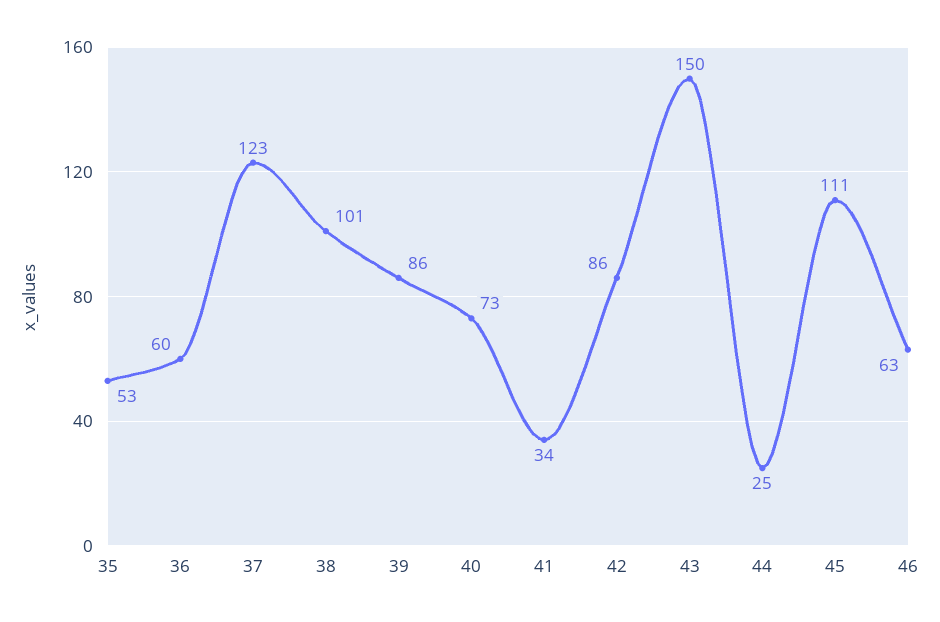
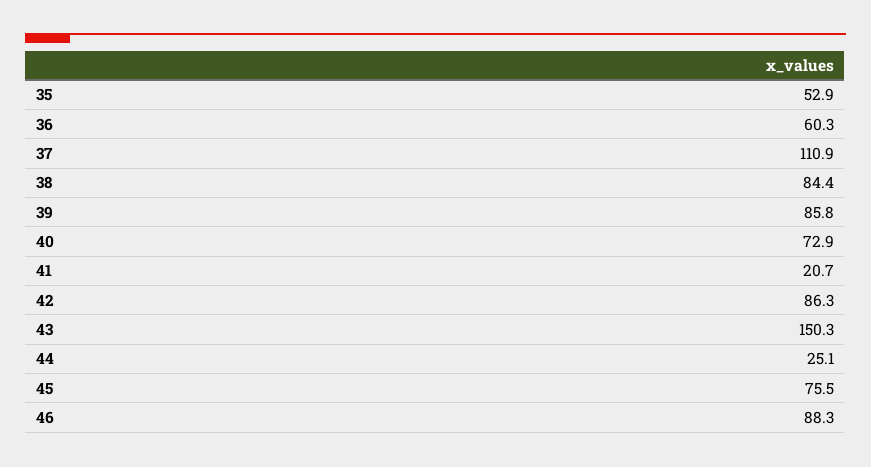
37: 123 -> 110.9
38: 101 -> 84.4
41: 34 -> 20.7
45: 111 -> 75.5
46: 63 -> 88.3

